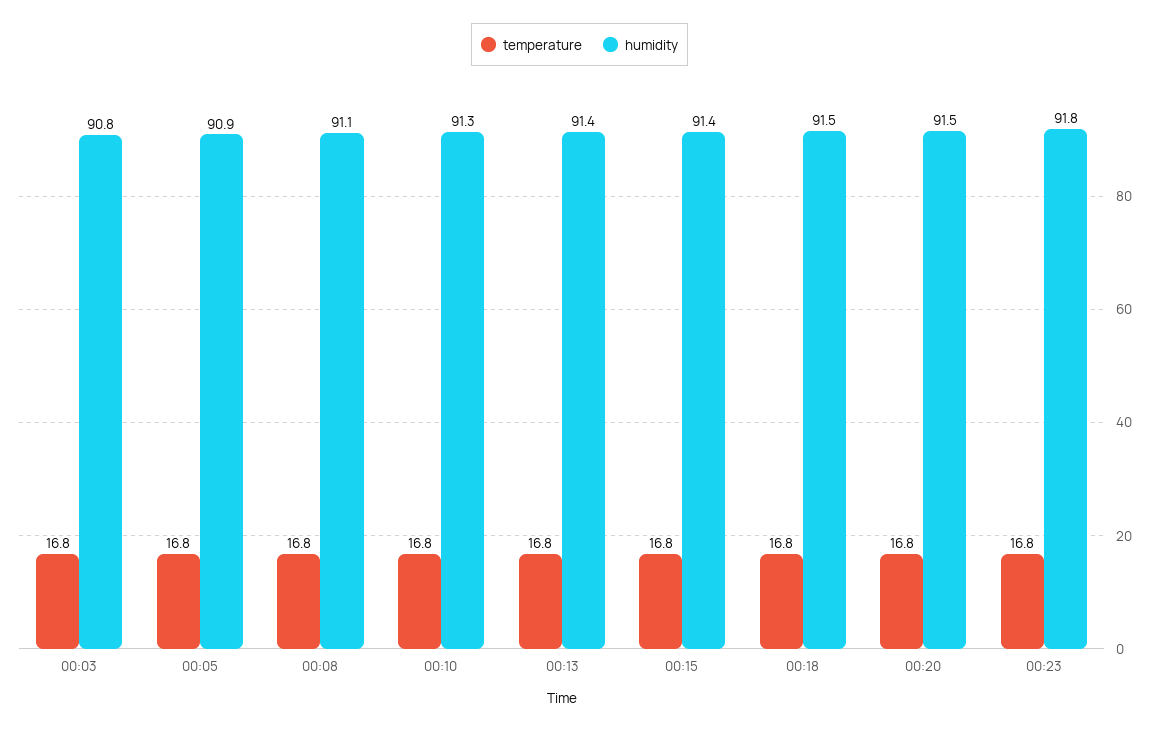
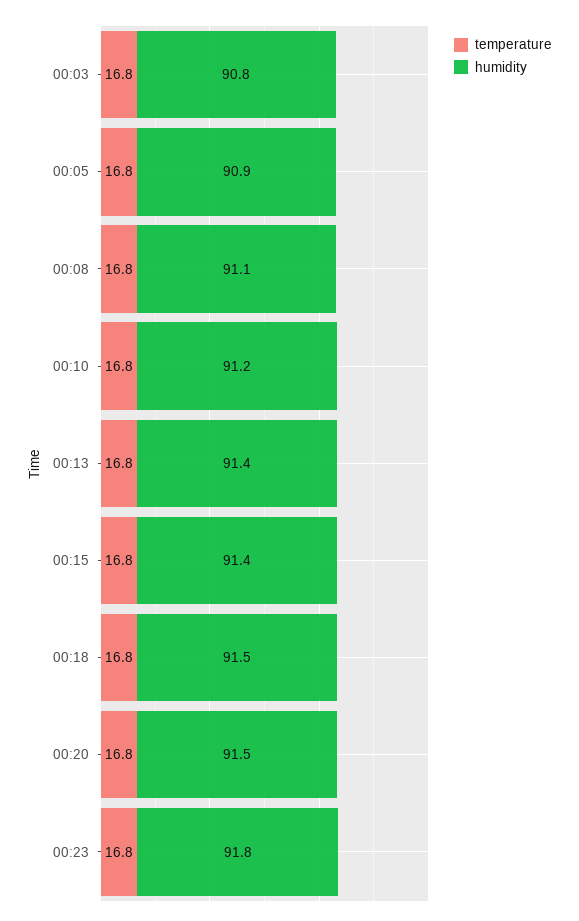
humidity, 00:10: 91.3 -> 91.2

